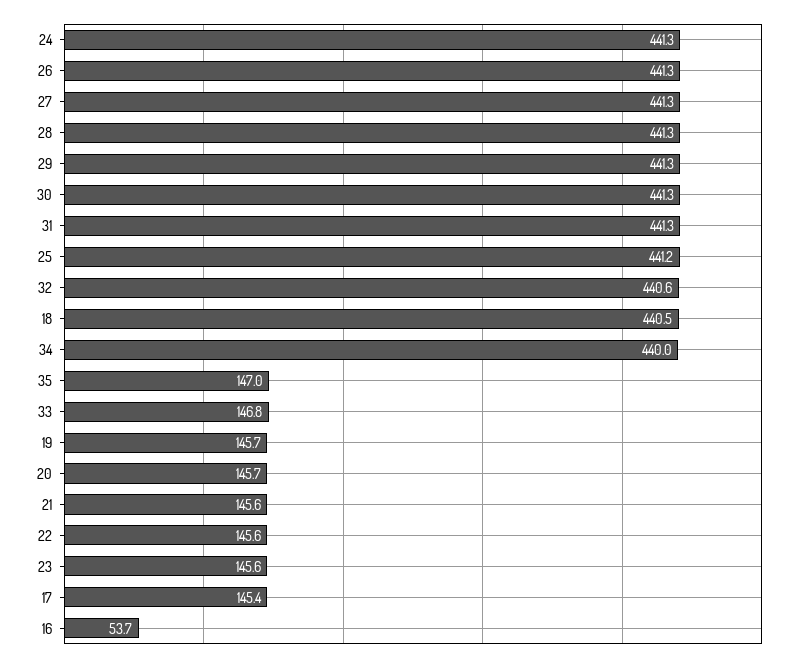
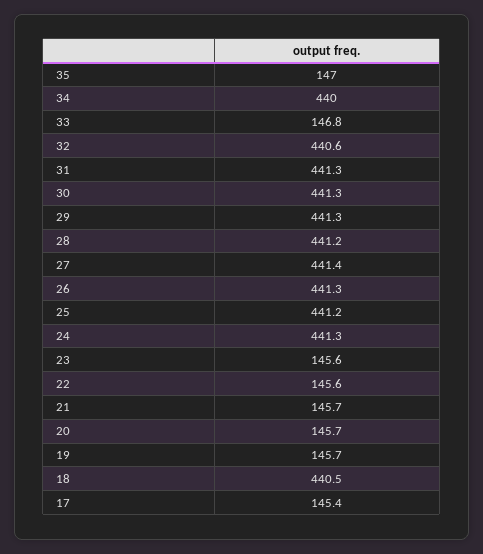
27: 441.3 -> 441.4
28: 441.3 -> 441.2
21: 145.6 -> 145.7
16: 53.7 -> none

